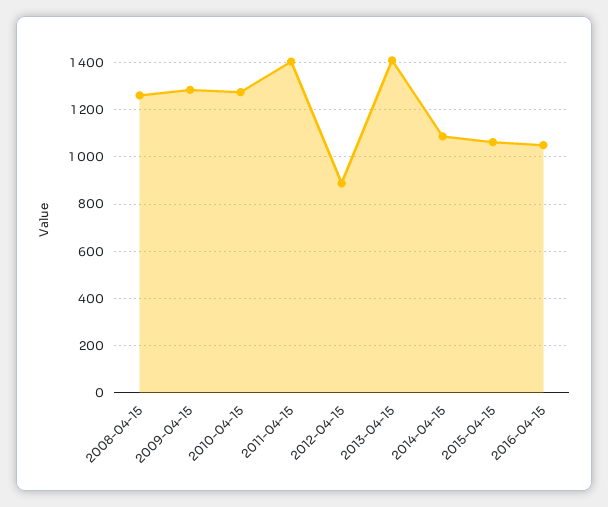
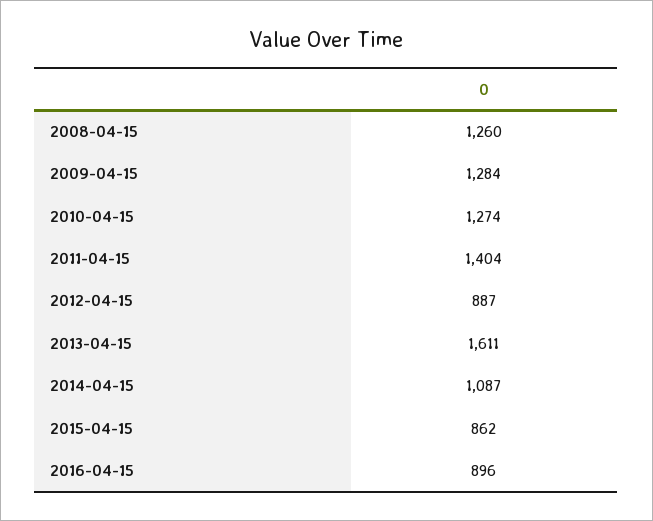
2013-04-15: 1400 -> 1611
2015-04-15: 1050 -> 862
2016-04-15: 1050 -> 896

